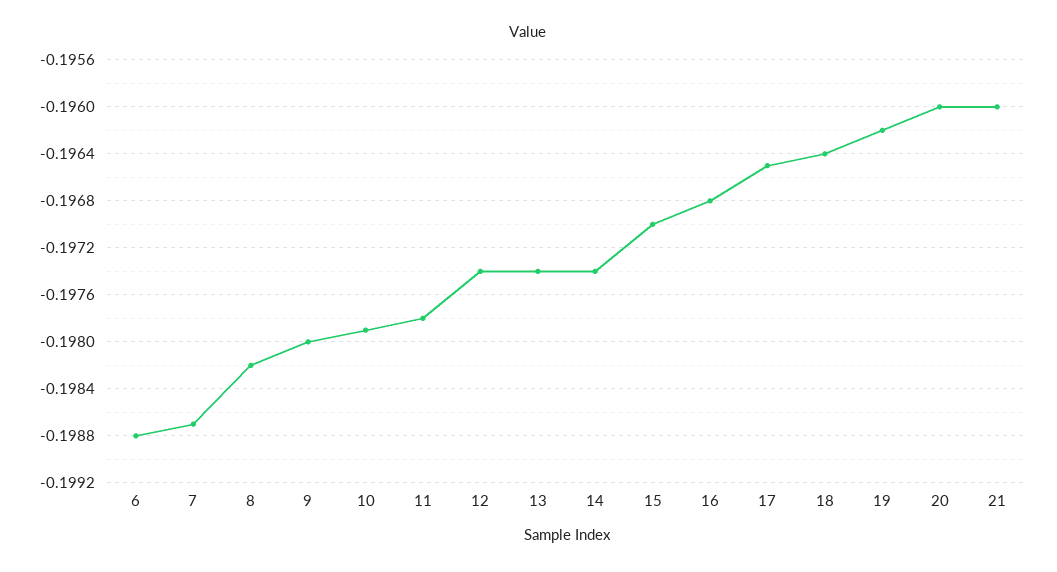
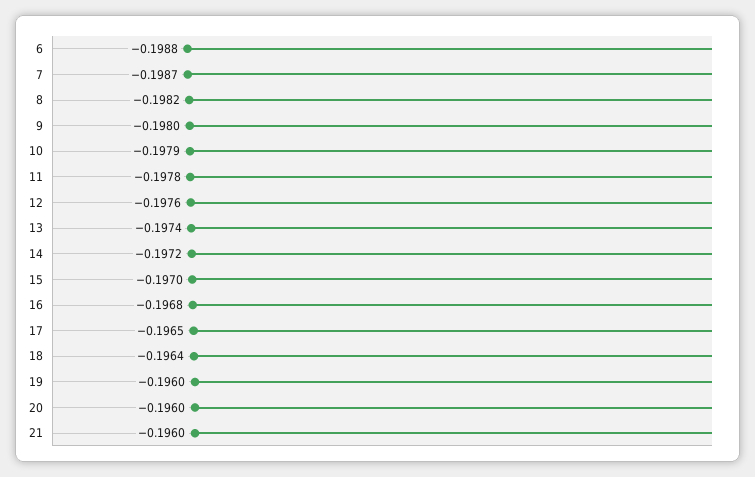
12: -0.1974 -> -0.1976
14: -0.1974 -> -0.1972
19: -0.1962 -> -0.196

